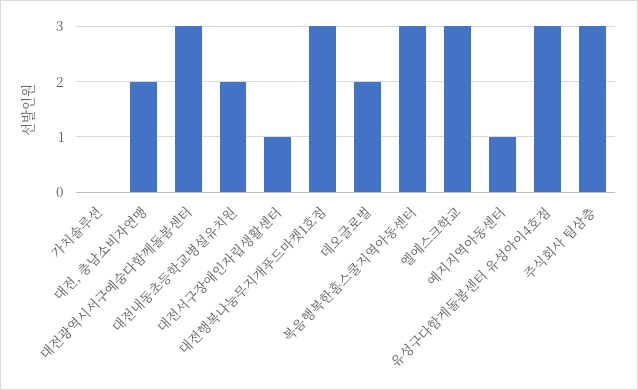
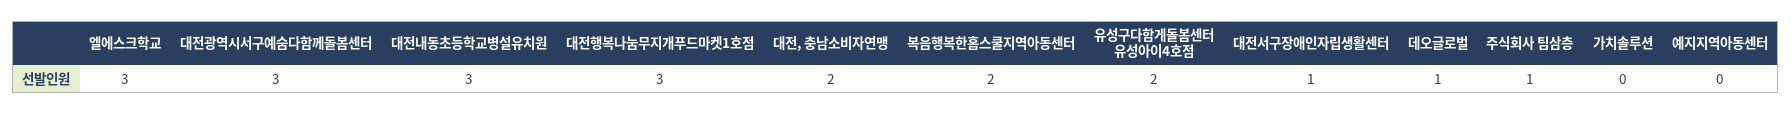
대전내동초등학교병설유치원: 2 -> 3
데오글로벌: 2 -> 1
복음행복한홈스쿨지역아동센터: 3 -> 2
예지지역아동센터: 1 -> 0
유성구다함게돌봄센터 유성아이4호점: 3 -> 2
주식회사 팀삼층: 3 -> 1

